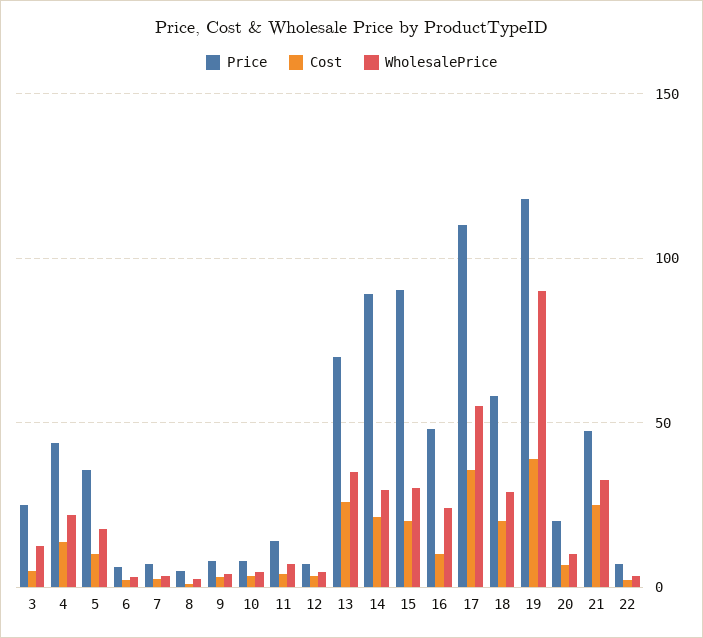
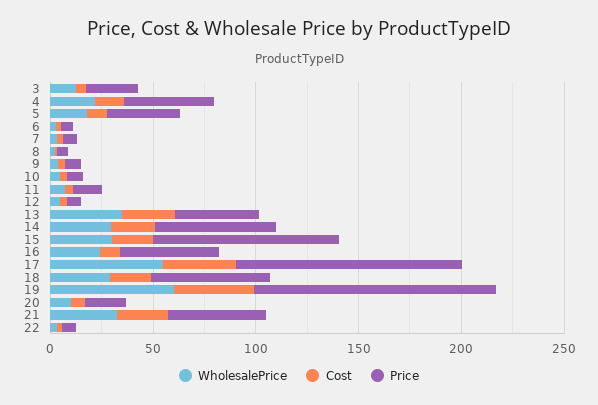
Price, 13: 70 -> 40
Price, 14: 90 -> 60
WholesalePrice, 19: 90 -> 60

